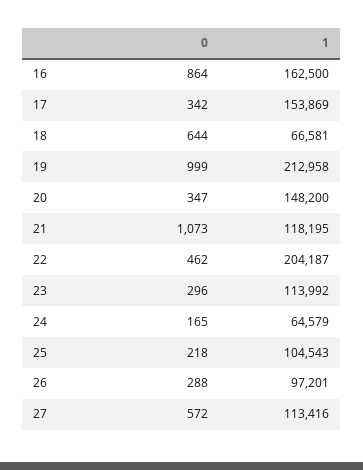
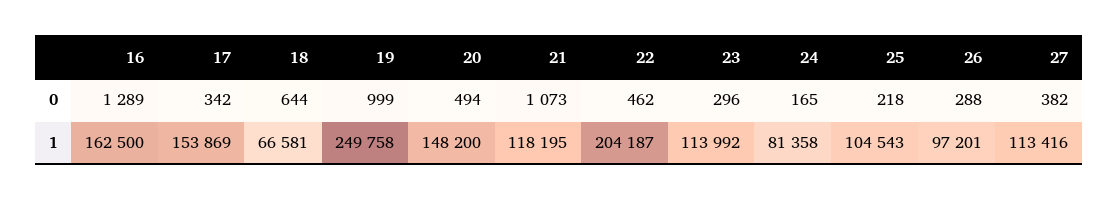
0, 16: 864 -> 1289
1, 19: 212958 -> 249758
0, 20: 347 -> 494
1, 24: 64579 -> 81358
0, 27: 572 -> 382

